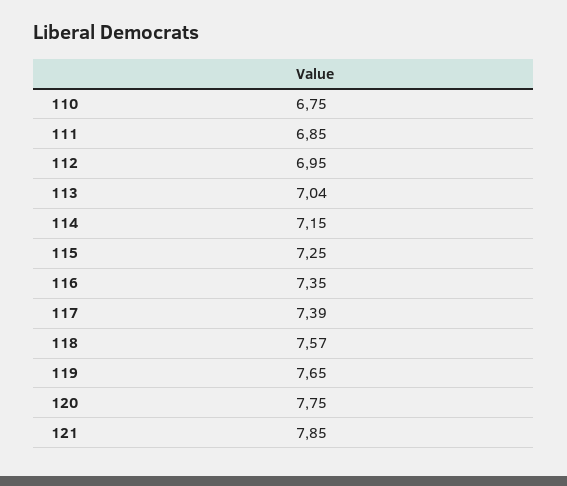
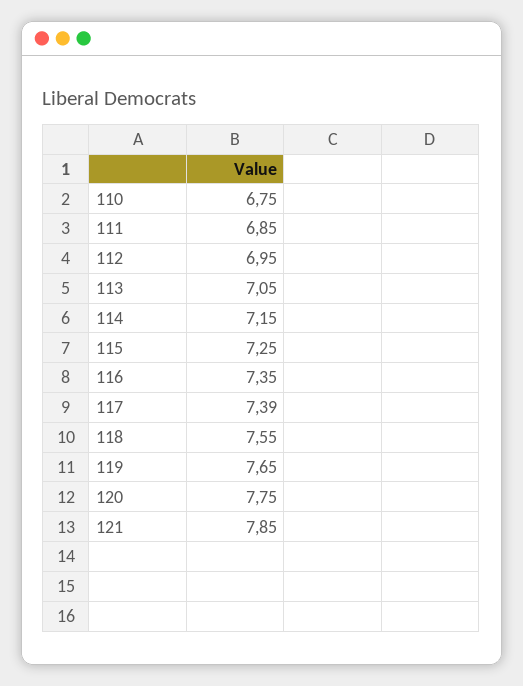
113: 7.04 -> 7.05
118: 7.57 -> 7.55

